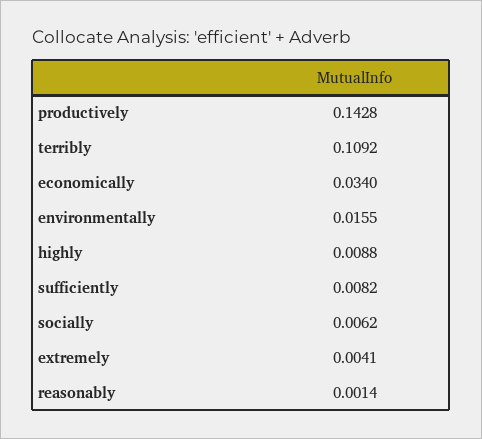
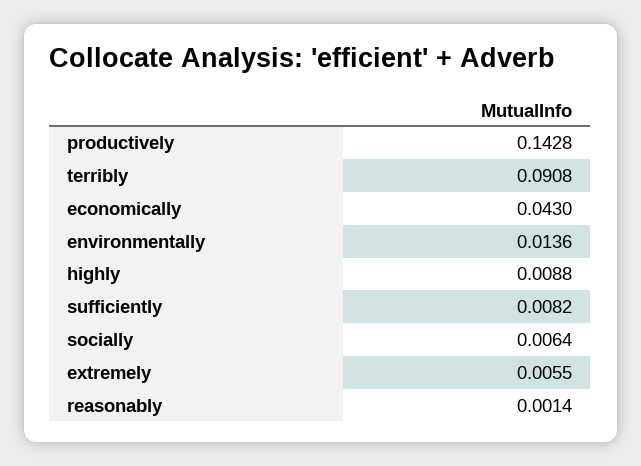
terribly: 0.1092 -> 0.0908
economically: 0.034 -> 0.043
environmentally: 0.0155 -> 0.0136
socially: 0.0062 -> 0.0064
extremely: 0.0041 -> 0.0055

